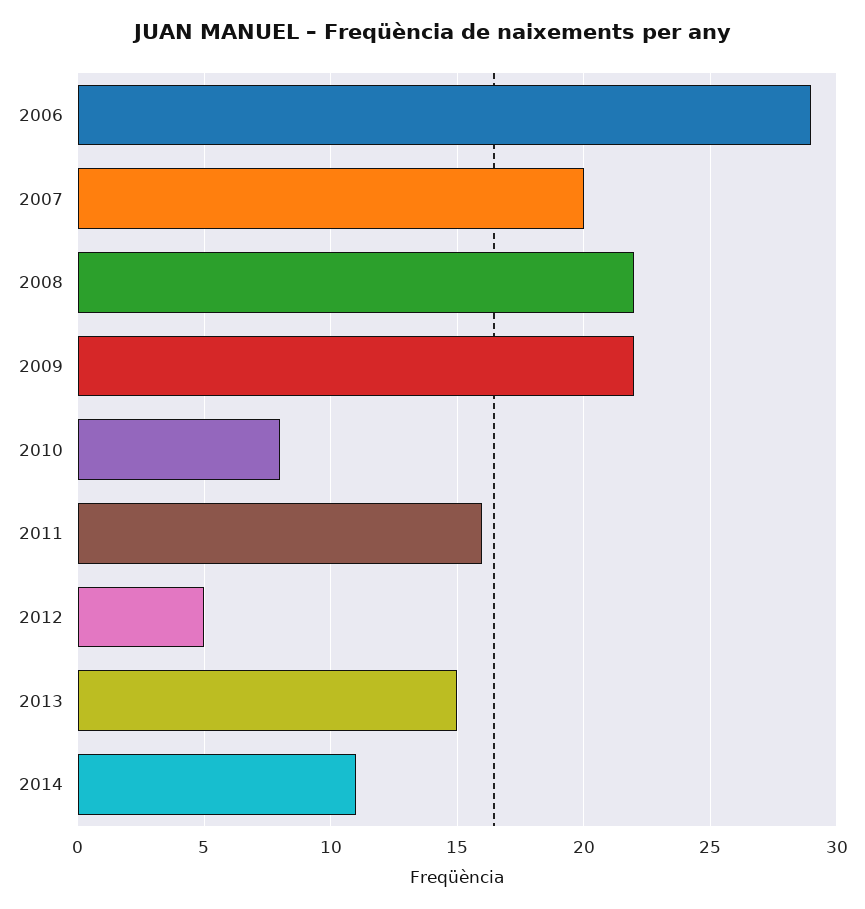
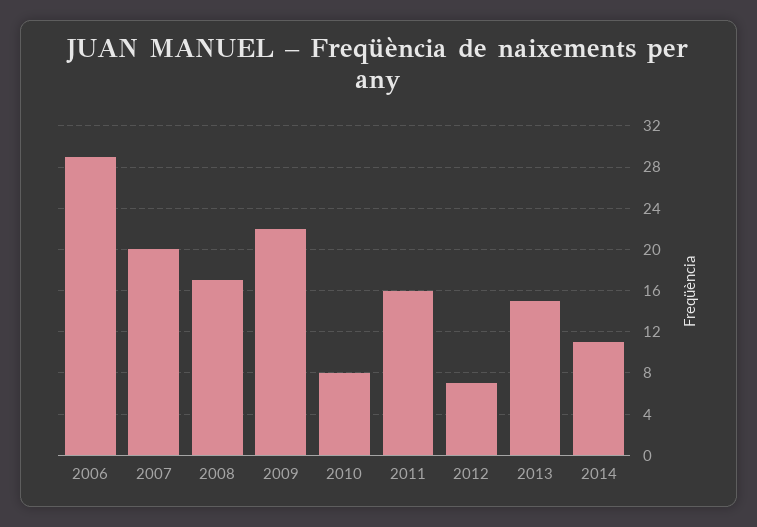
2008: 22 -> 17
2012: 5 -> 7

